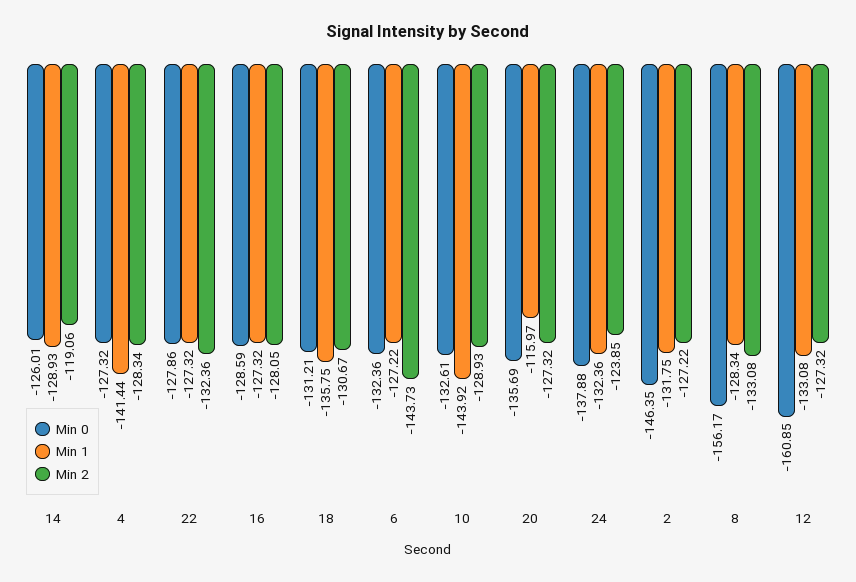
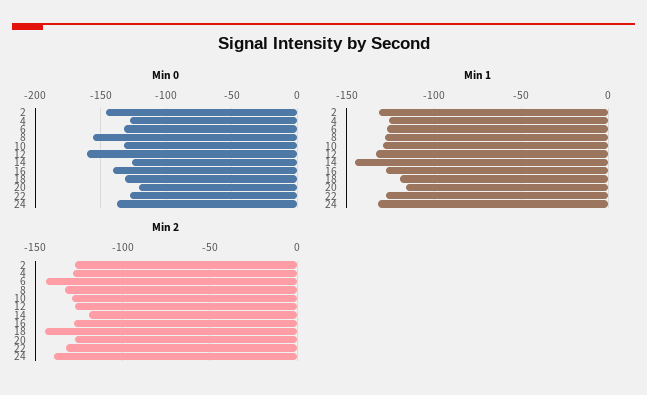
Min 1, 14: -128.93 -> -145
Min 1, 4: -141.44 -> -125
Min 0, 16: -128.59 -> -140
Min 1, 18: -135.75 -> -120
Min 2, 18: -130.67 -> -145
Min 1, 10: -143.92 -> -130
Min 0, 20: -135.69 -> -120
Min 2, 24: -123.85 -> -140

